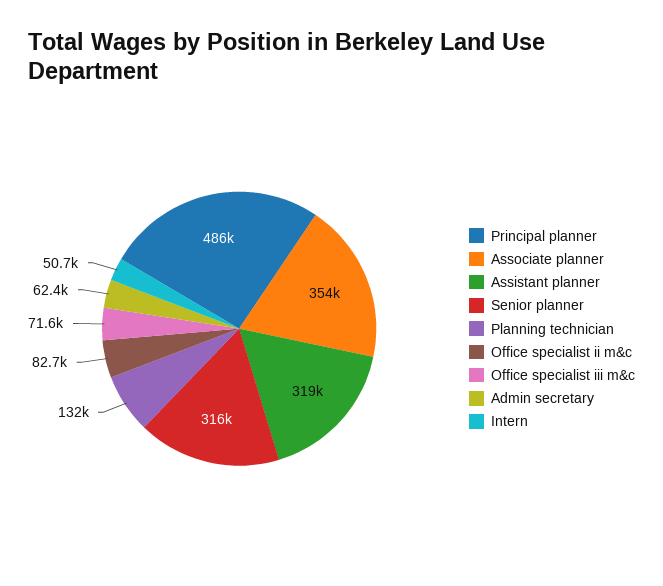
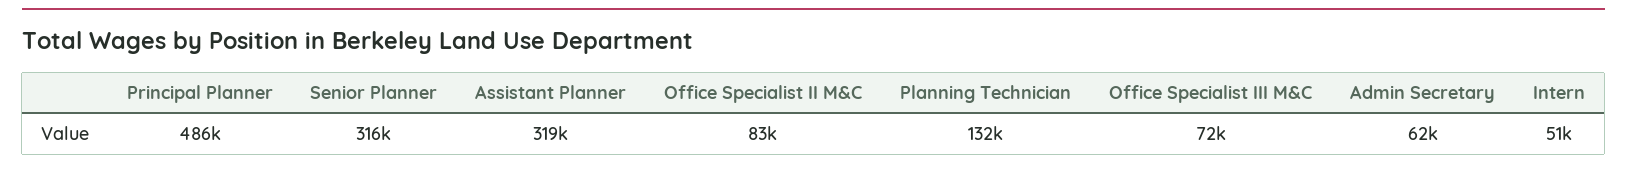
Associate planner: 354000 -> none

